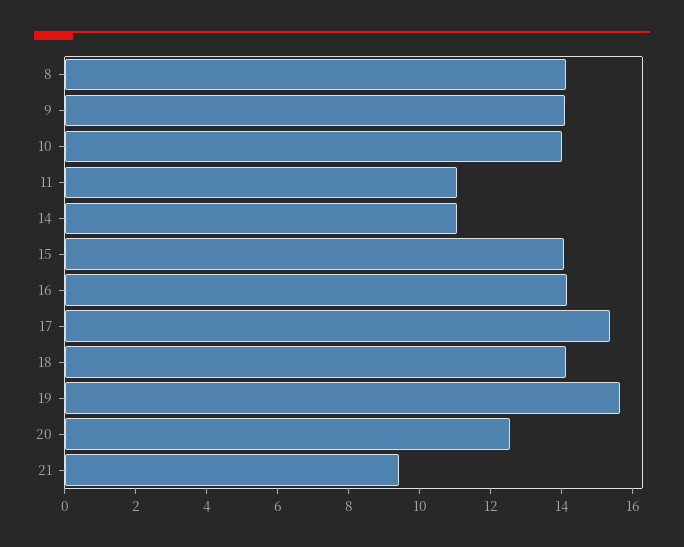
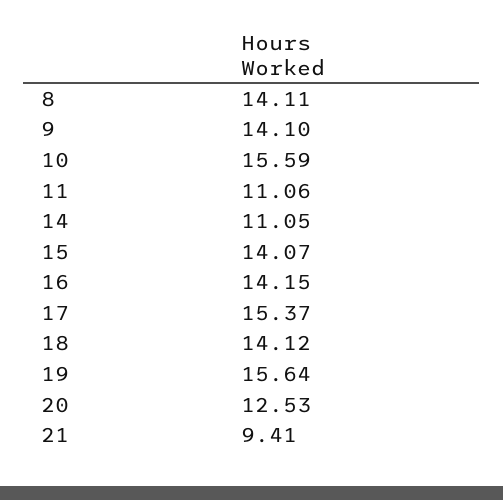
10: 14 -> 15.59

